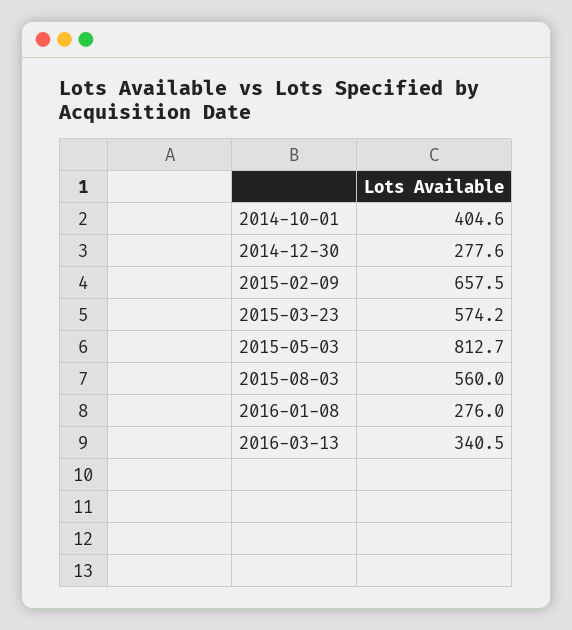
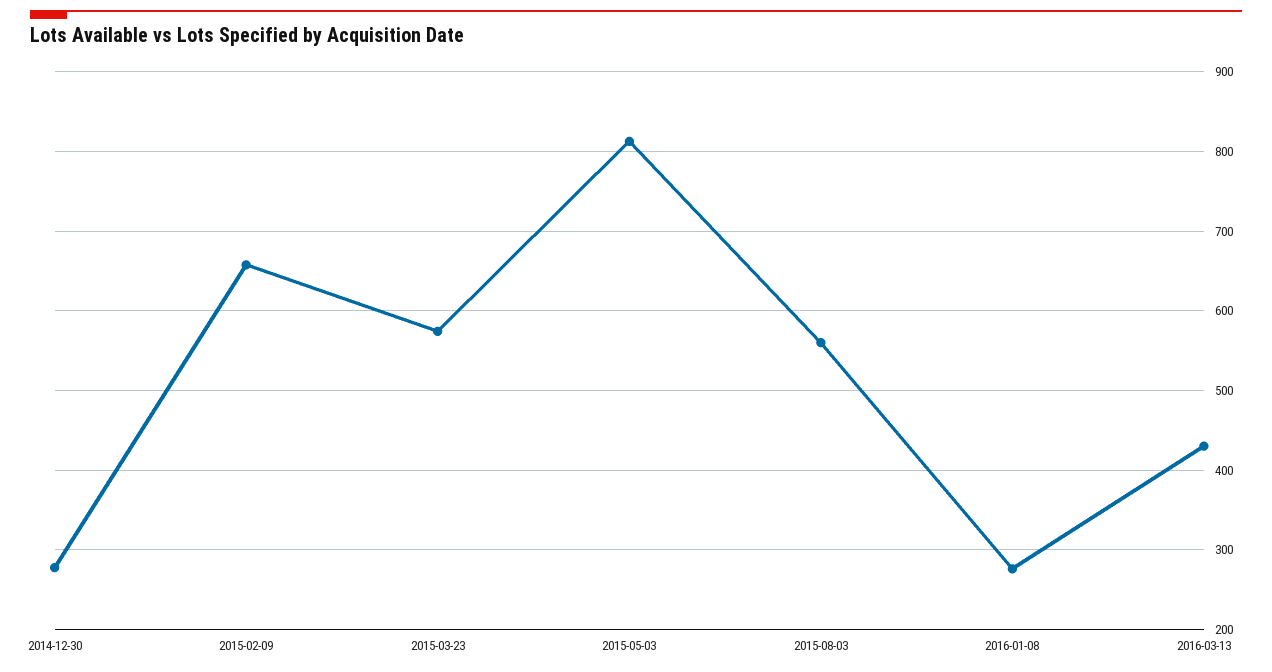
2014-10-01: 404.6 -> none
2016-03-13: 340.5 -> 430

